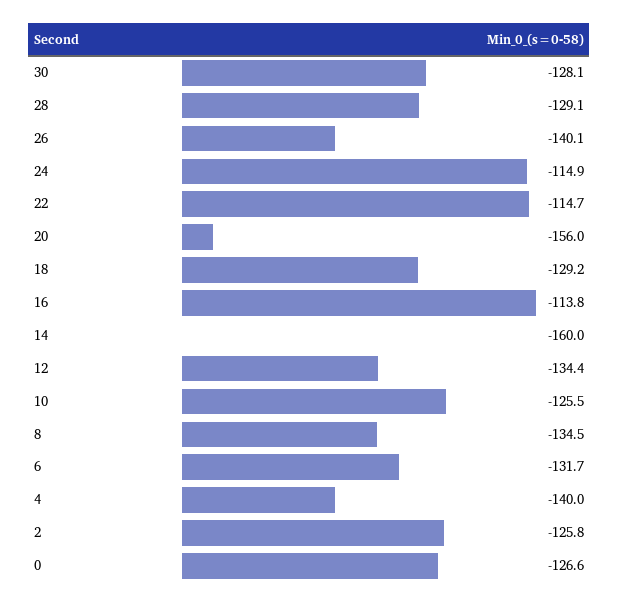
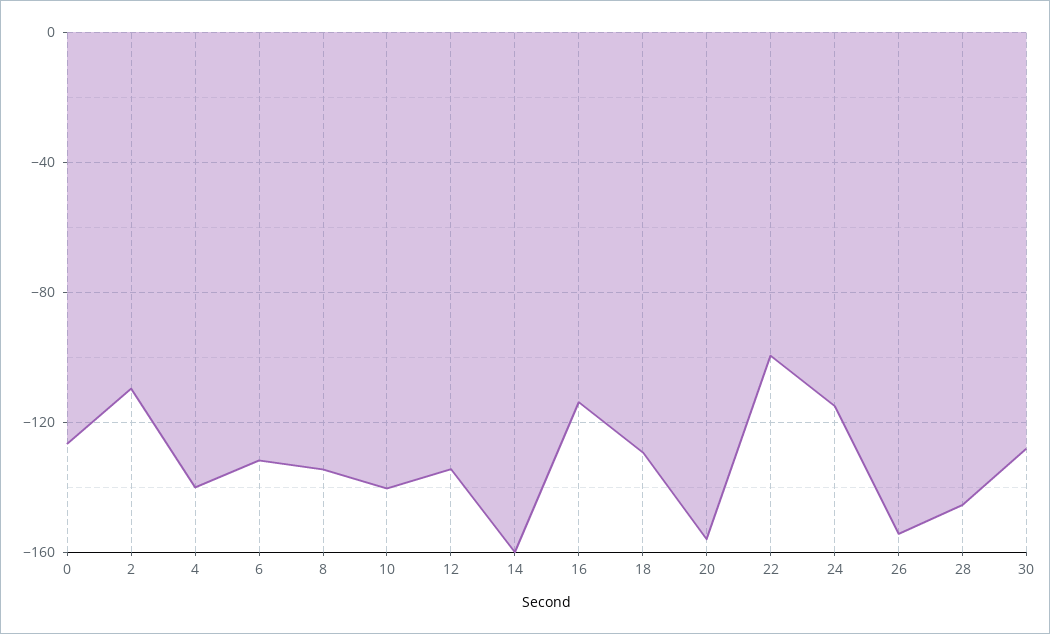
28: -129.1 -> -145
26: -140.1 -> -155
22: -114.7 -> -100
10: -125.5 -> -140
2: -125.8 -> -110

